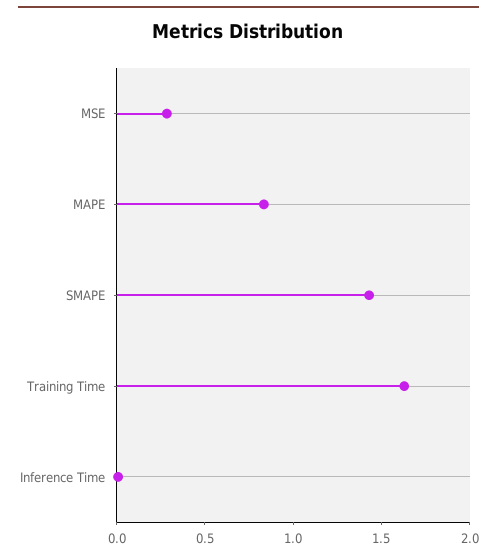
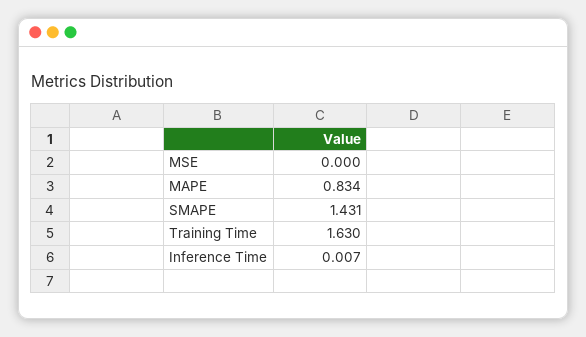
MSE: 0.3 -> 0

